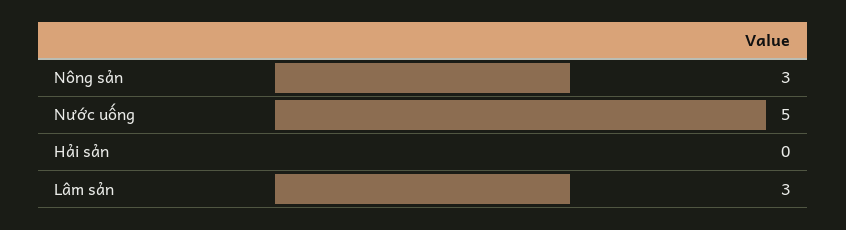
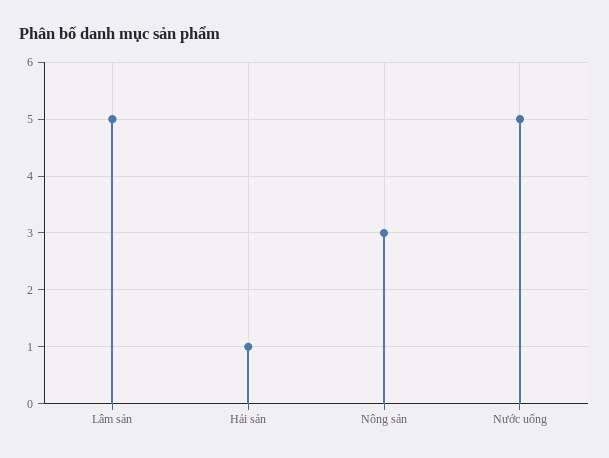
Hải sản: 0 -> 1
Lâm sản: 3 -> 5

